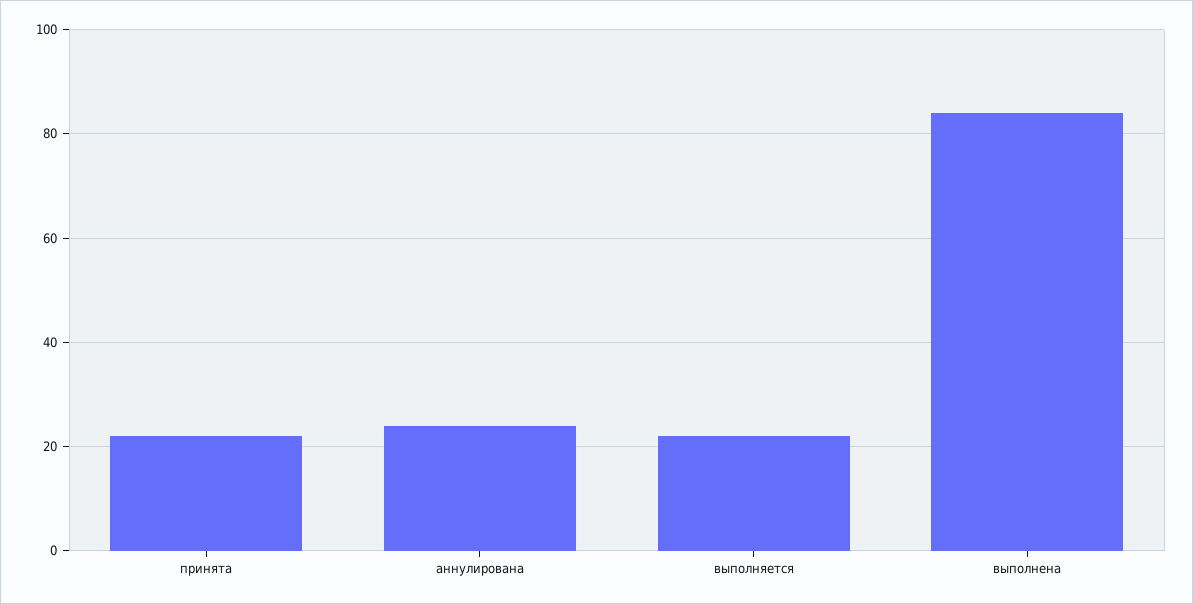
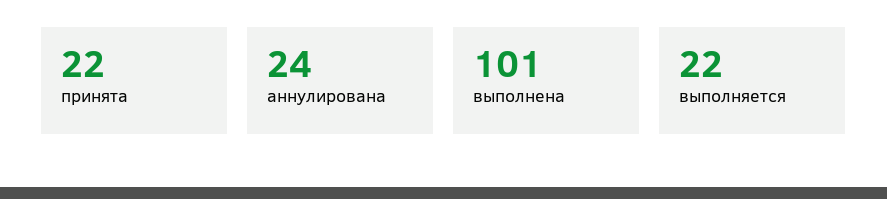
выполнена: 85 -> 101

